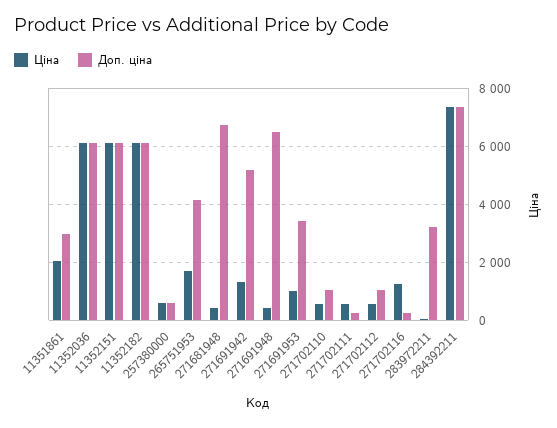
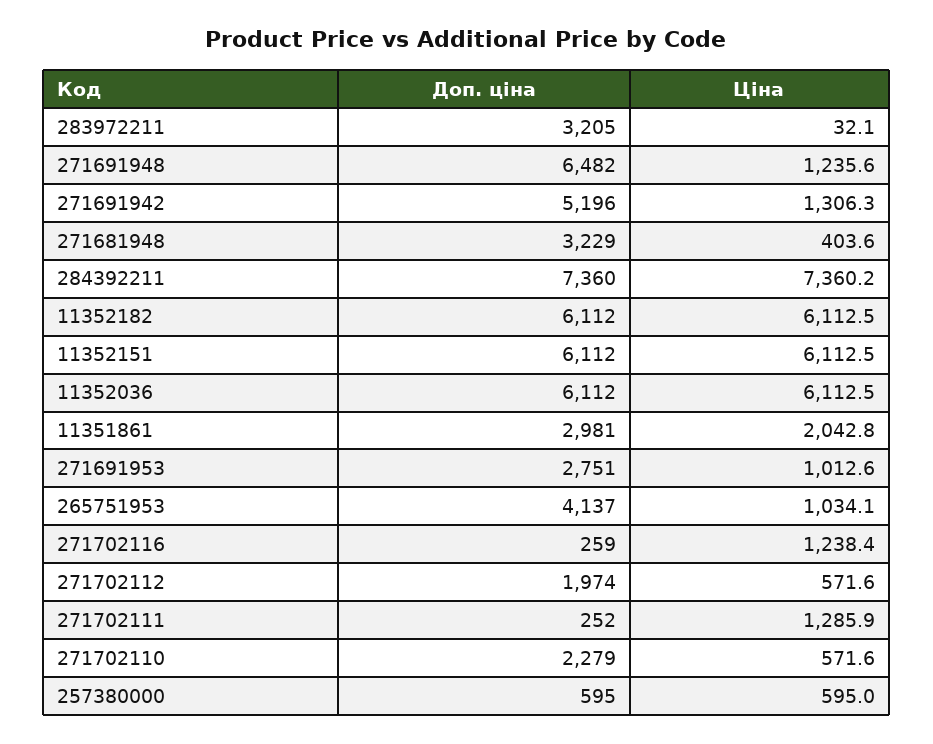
Ціна, 265751953: 1750 -> 1034.1
Доп. ціна, 271681948: 6750 -> 3229
Ціна, 271691948: 500 -> 1235.6
Доп. ціна, 271691953: 3500 -> 2751
Доп. ціна, 271702110: 1000 -> 2279
Ціна, 271702111: 500 -> 1285.9
Доп. ціна, 271702112: 1000 -> 1974

